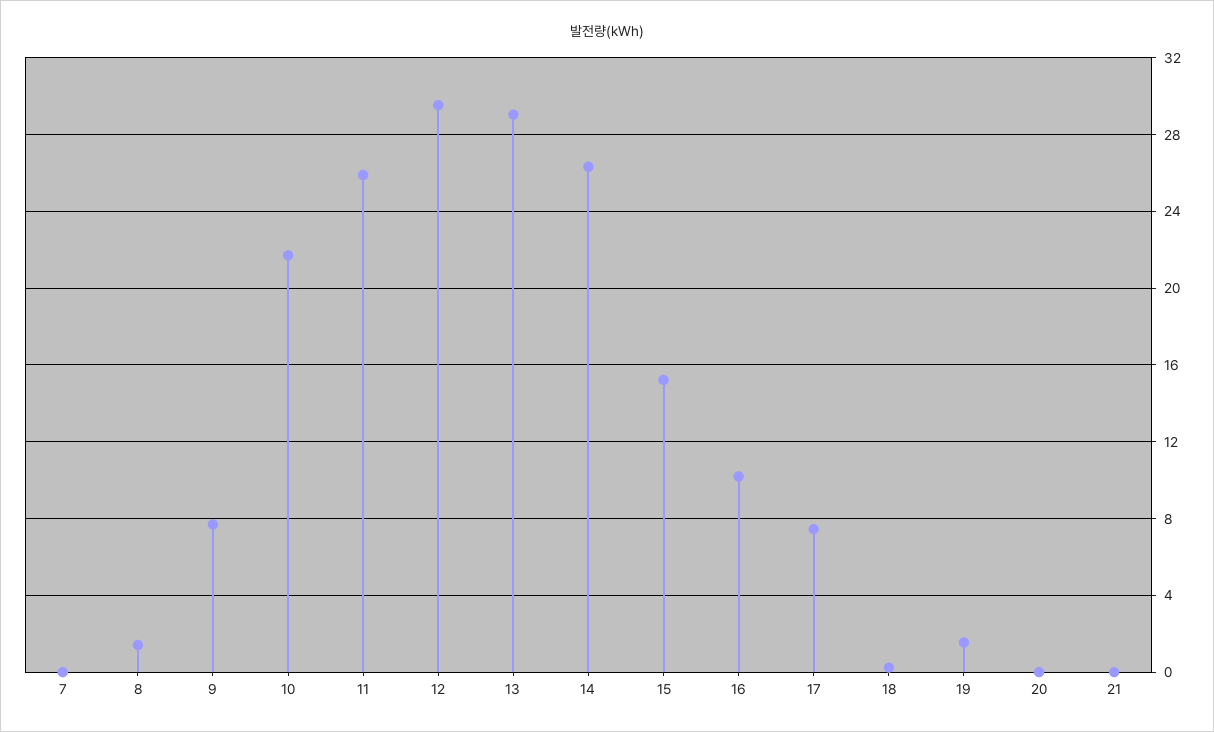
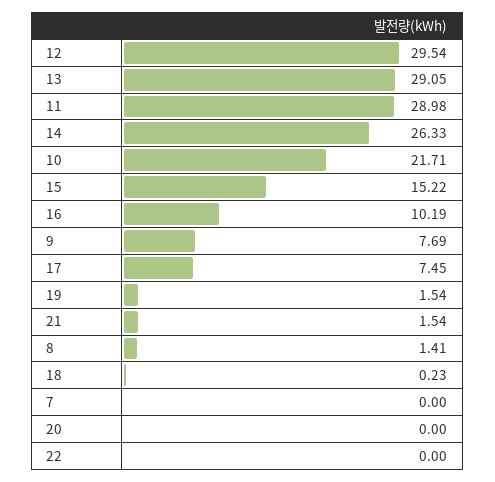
11: 26 -> 28.98
21: 0 -> 1.54
22: none -> 0

